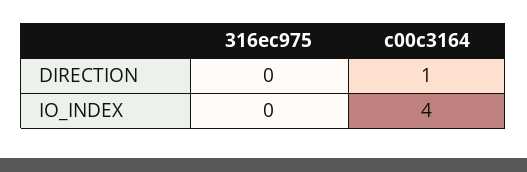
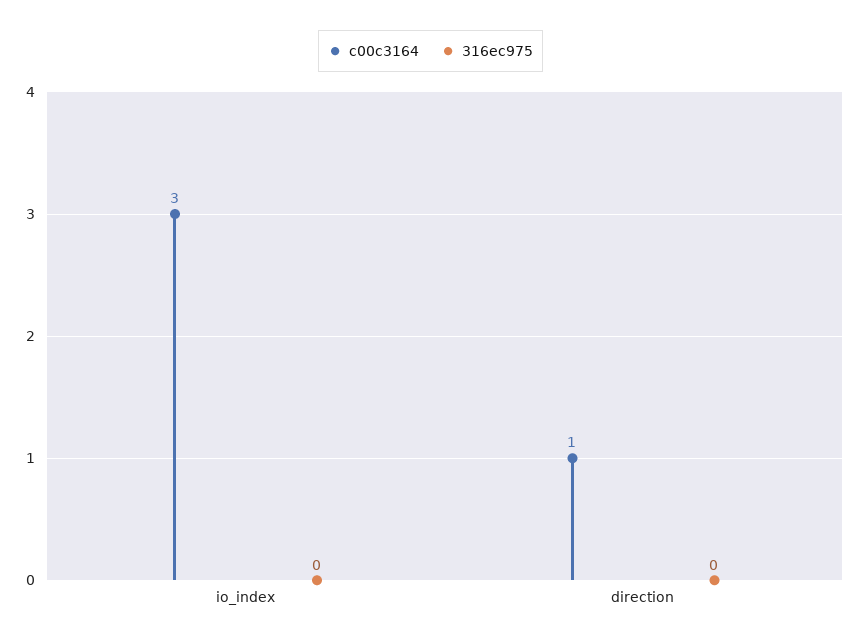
c00c3164, IO_INDEX: 4 -> 3

